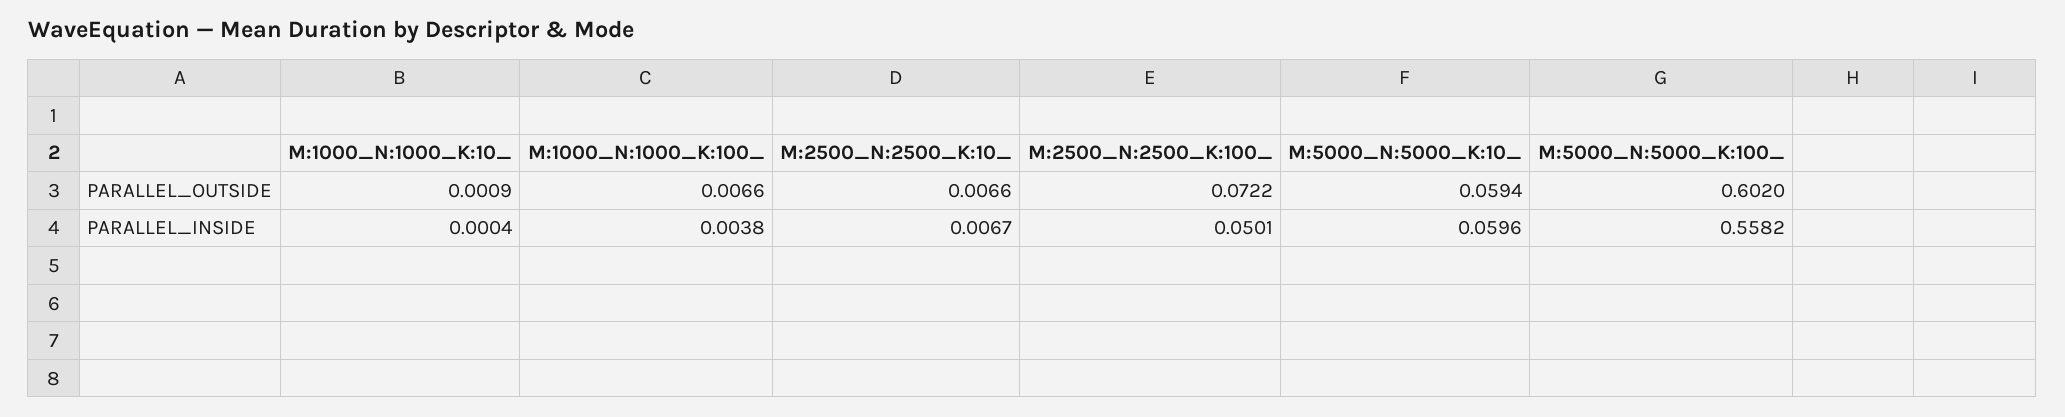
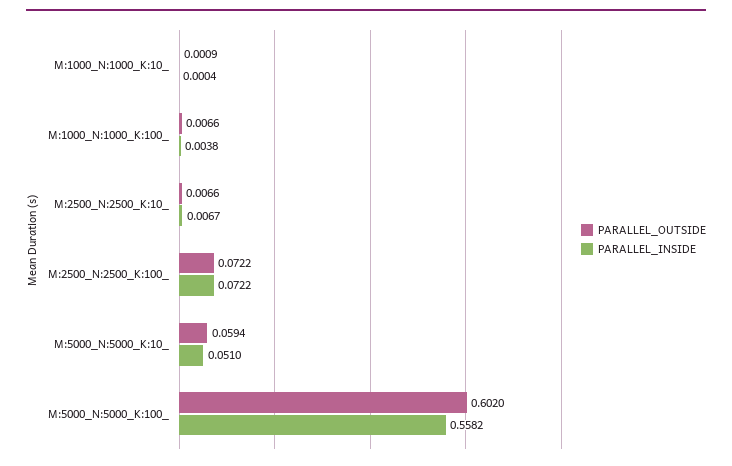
PARALLEL_INSIDE, M:2500_N:2500_K:100_: 0.0501 -> 0.0722
PARALLEL_INSIDE, M:5000_N:5000_K:10_: 0.0596 -> 0.051

